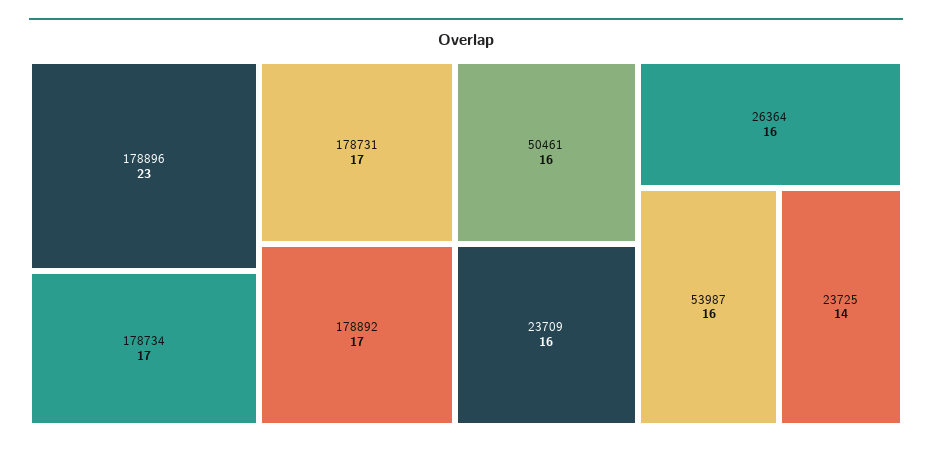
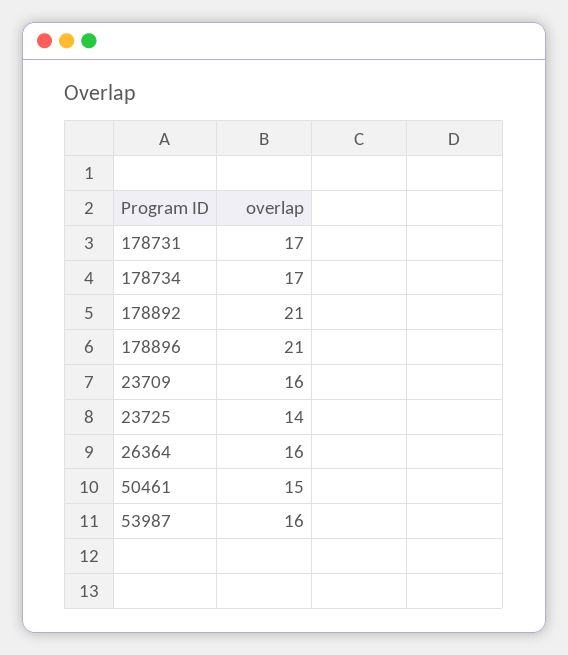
178896: 23 -> 21
178892: 17 -> 21
50461: 16 -> 15

